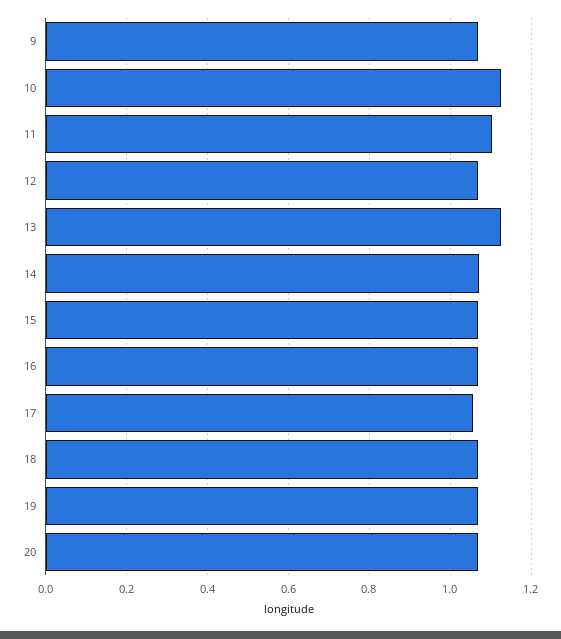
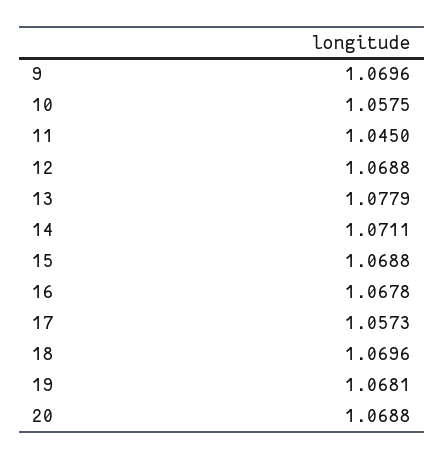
10: 1.12 -> 1.0575
11: 1.1 -> 1.045
13: 1.12 -> 1.0779

